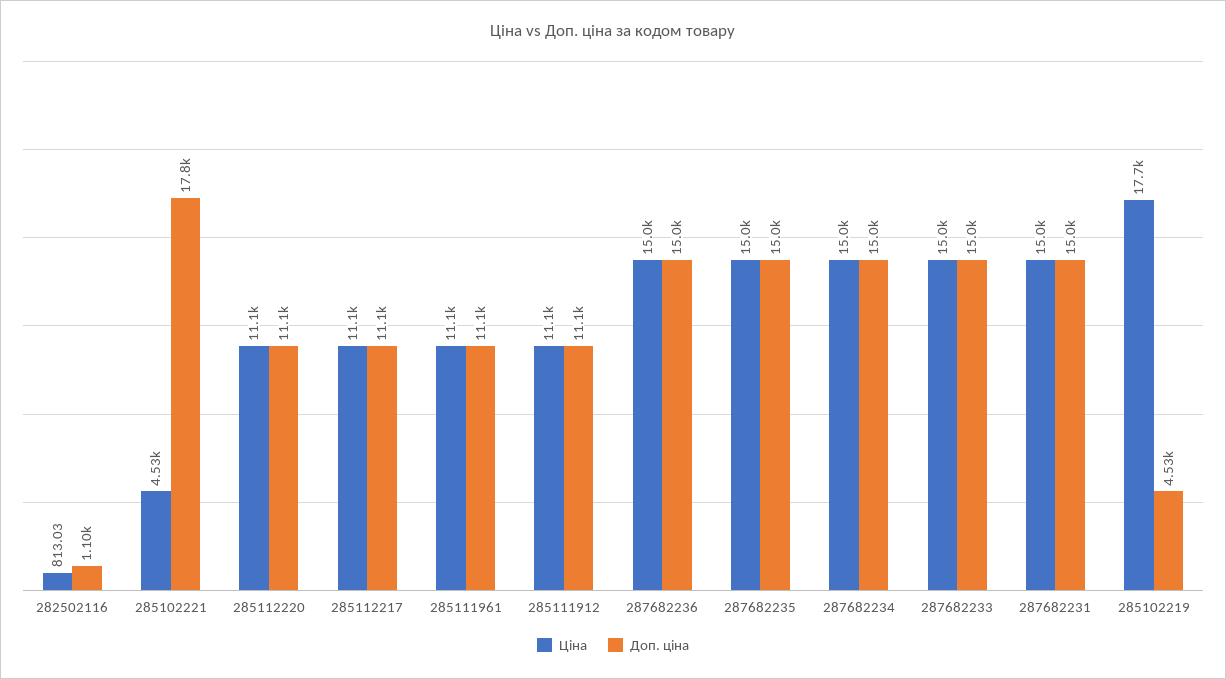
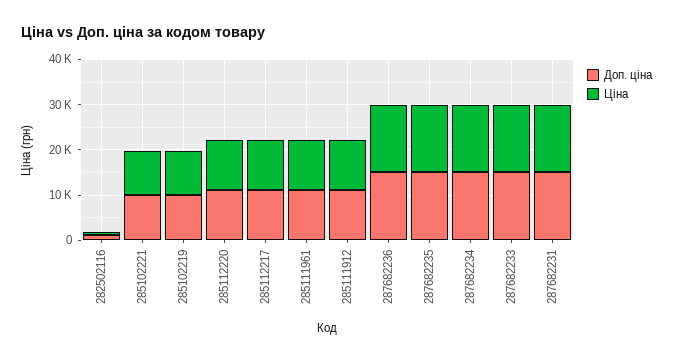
Ціна, 285102221: 4530 -> 10000
Доп. ціна, 285102221: 17800 -> 10000
Ціна, 285102219: 17700 -> 10000
Доп. ціна, 285102219: 4530 -> 10000

